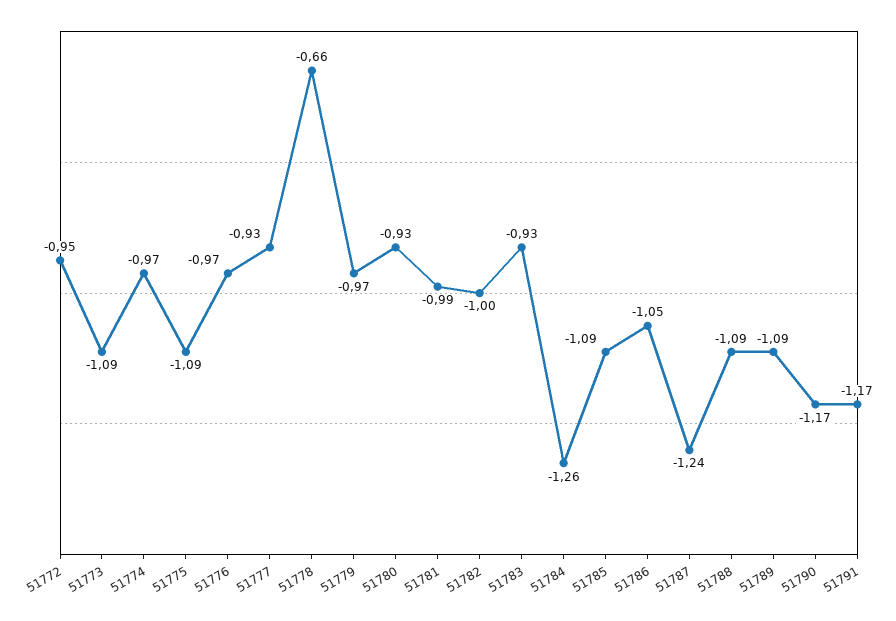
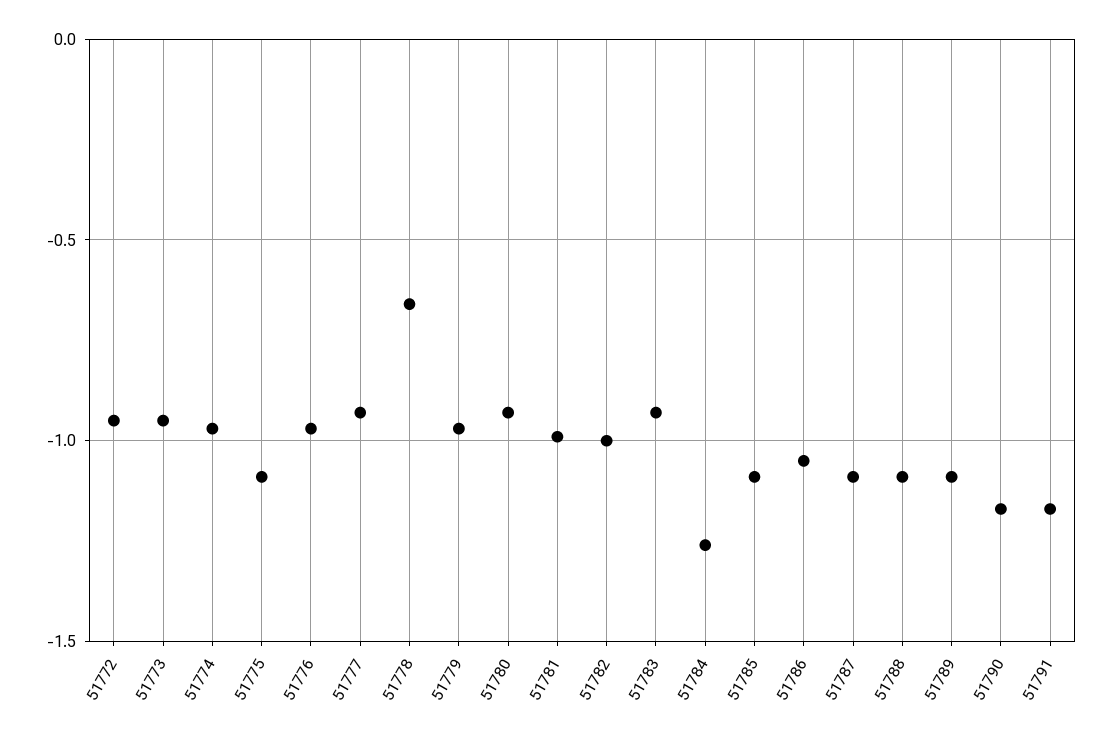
51773: -1.09 -> -0.95
51787: -1.24 -> -1.1

